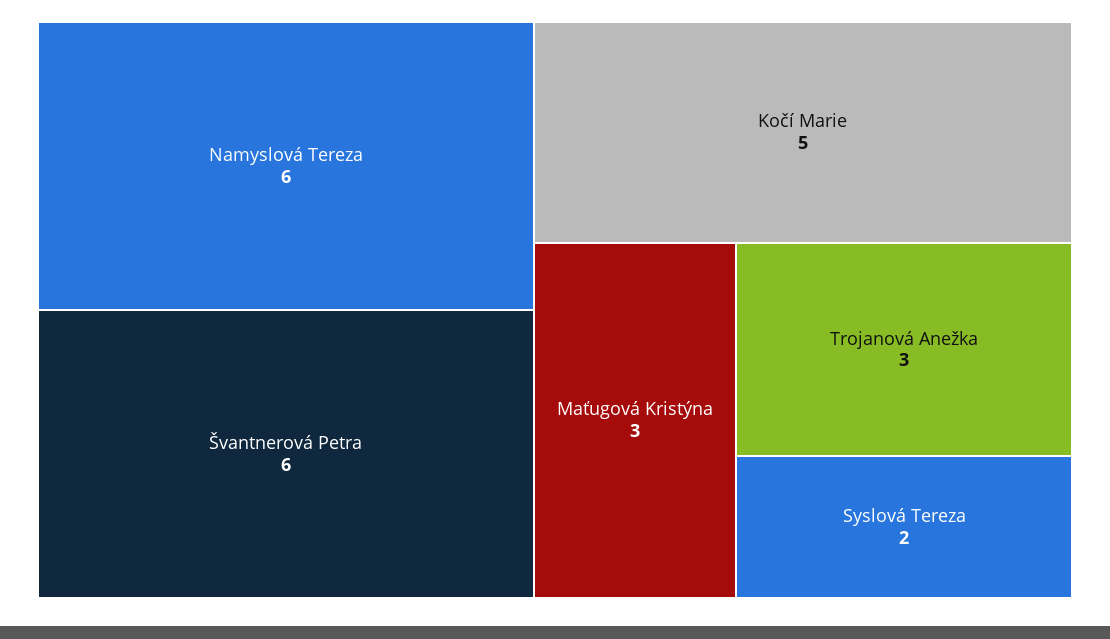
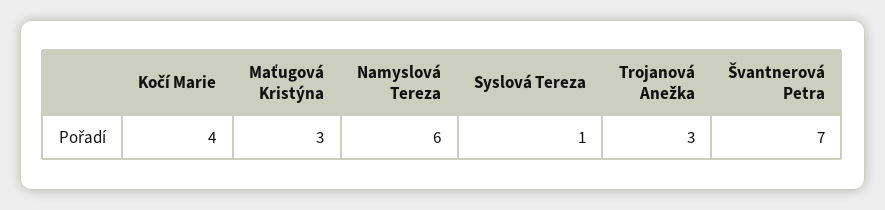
Švantnerová Petra: 6 -> 7
Kočí Marie: 5 -> 4
Syslová Tereza: 2 -> 1

